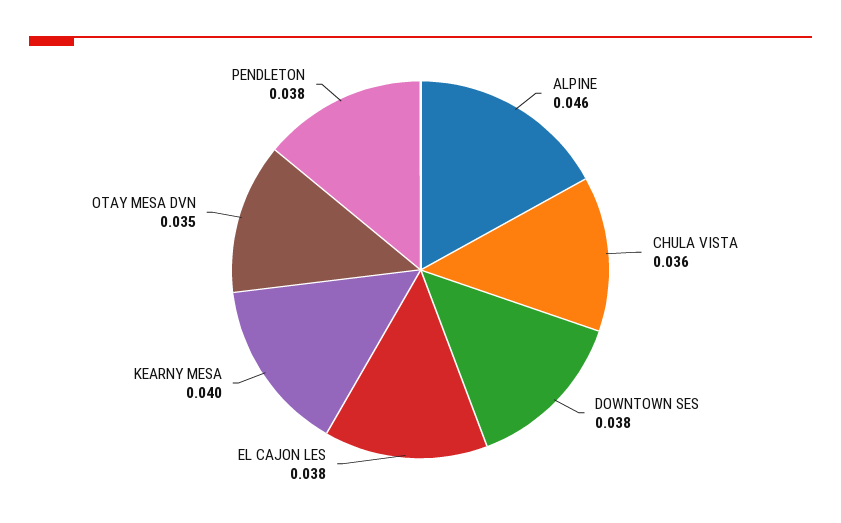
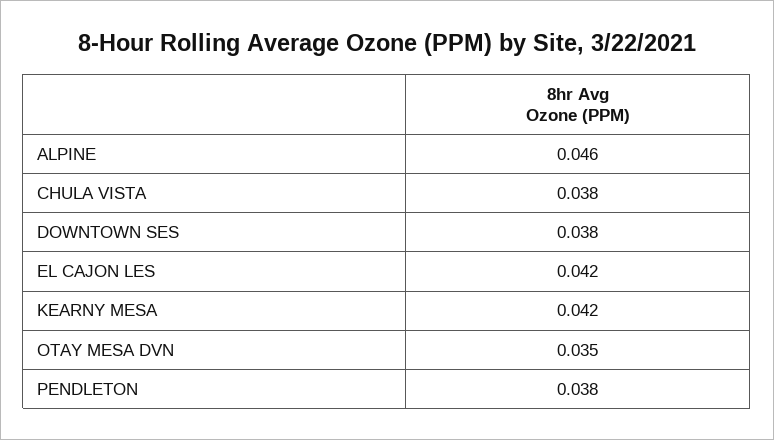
CHULA VISTA: 0.036 -> 0.038
EL CAJON LES: 0.038 -> 0.042
KEARNY MESA: 0.04 -> 0.042

